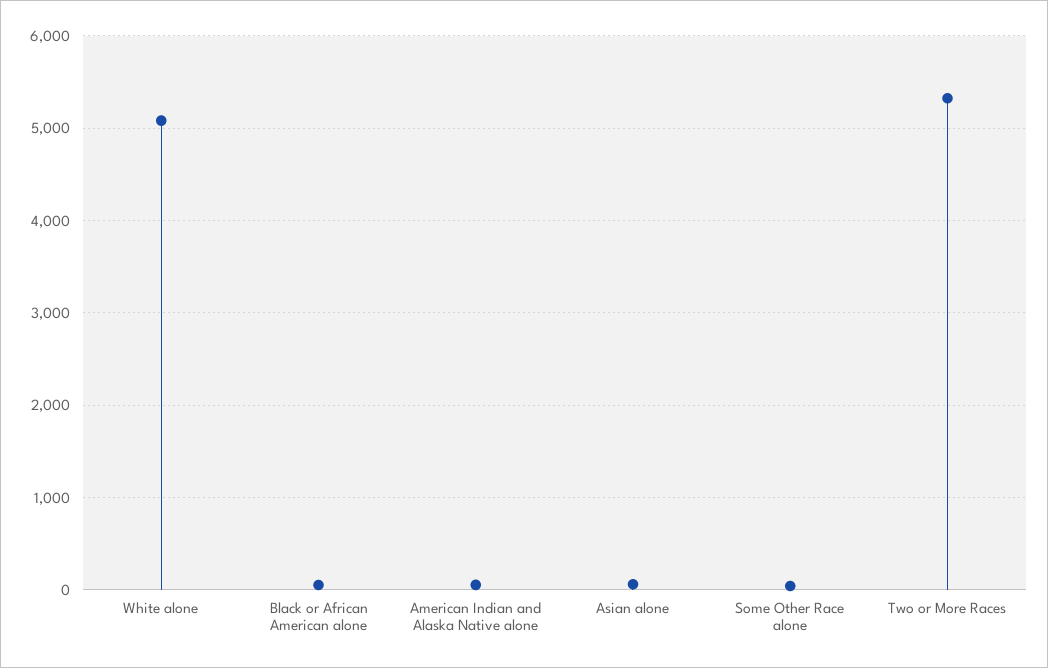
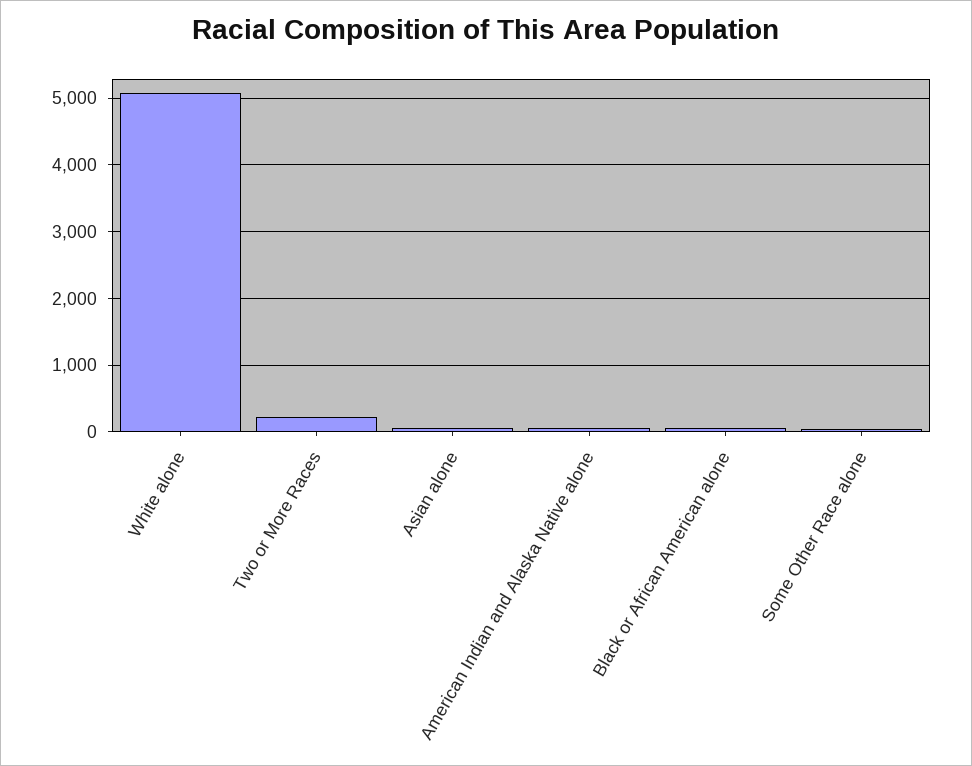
Two or More Races: 5300 -> 200

